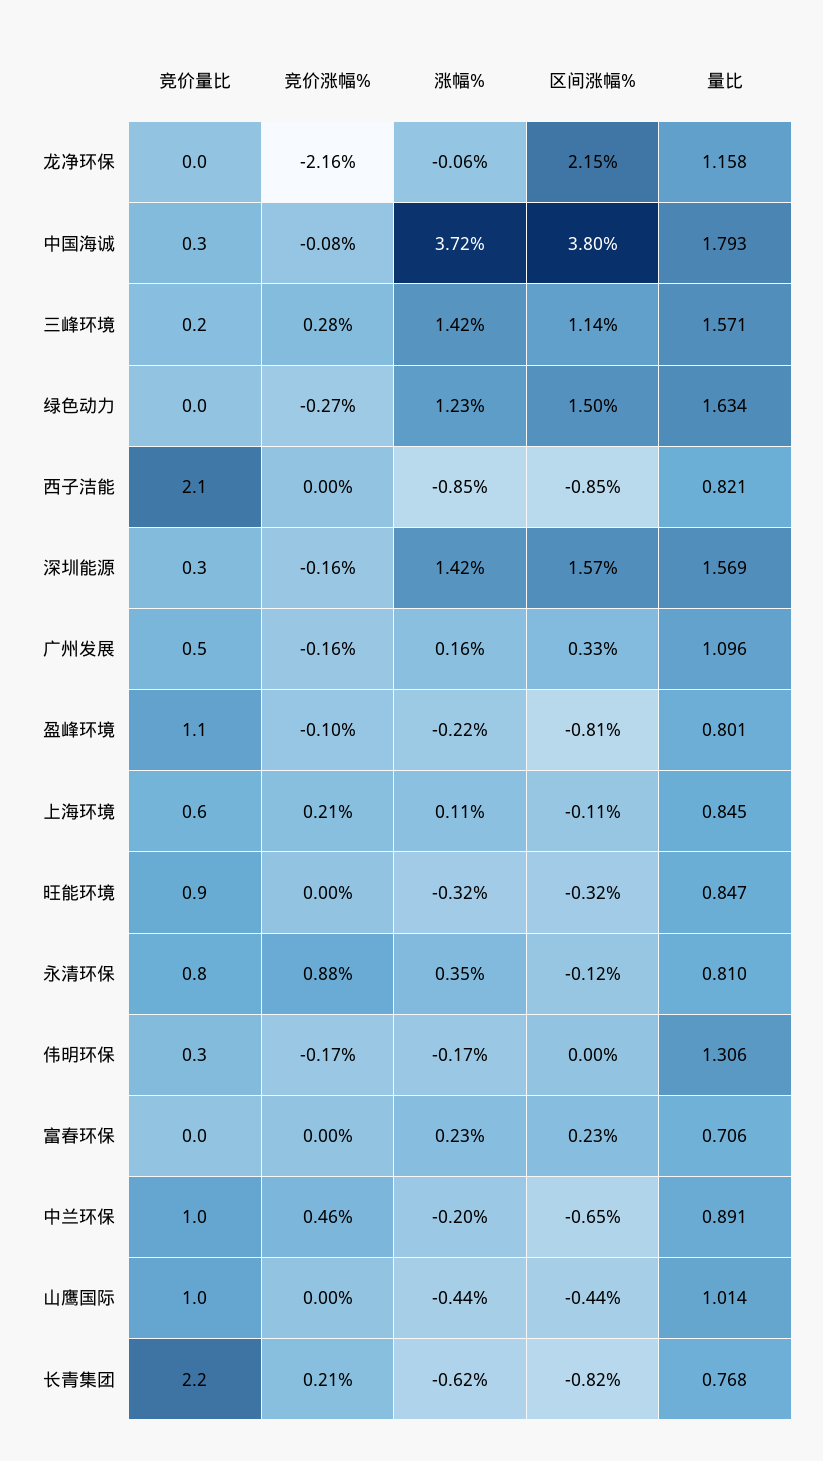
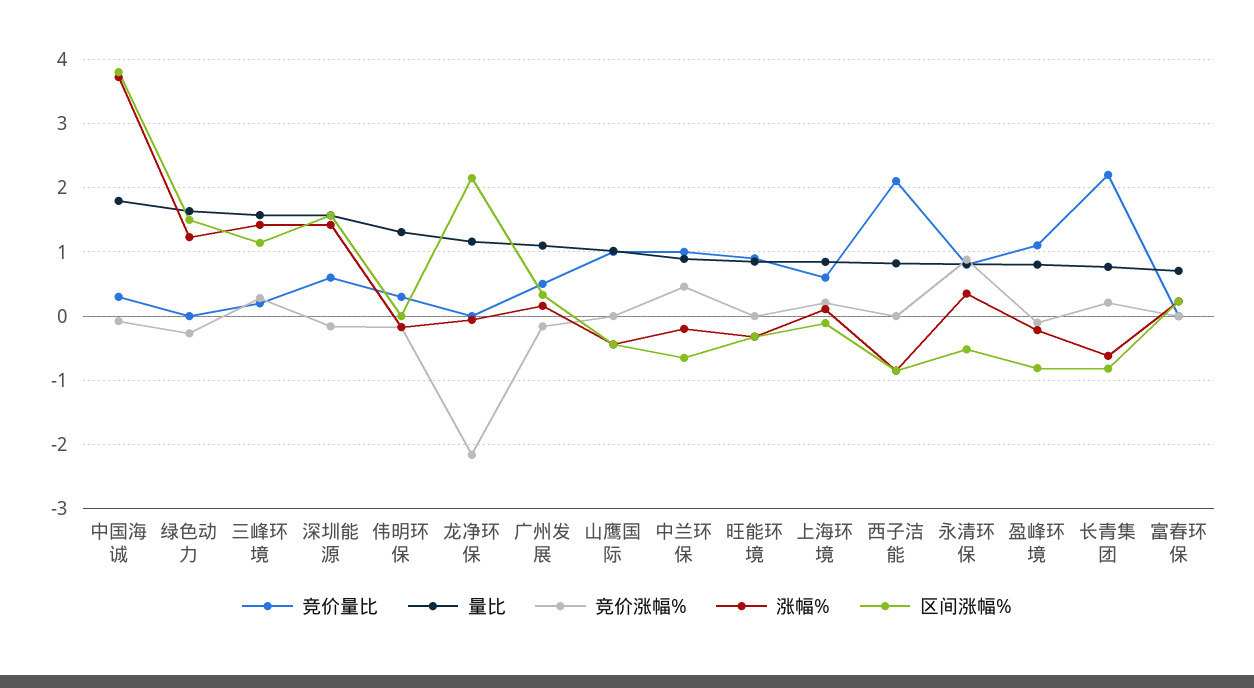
竞价量比, 深圳能源: 0.3 -> 0.6
区间涨幅%, 永清环保: -0.12 -> -0.5

